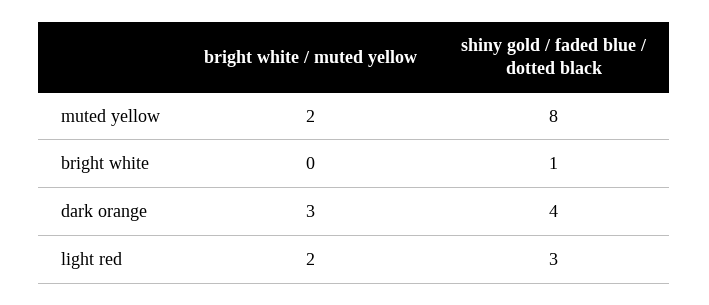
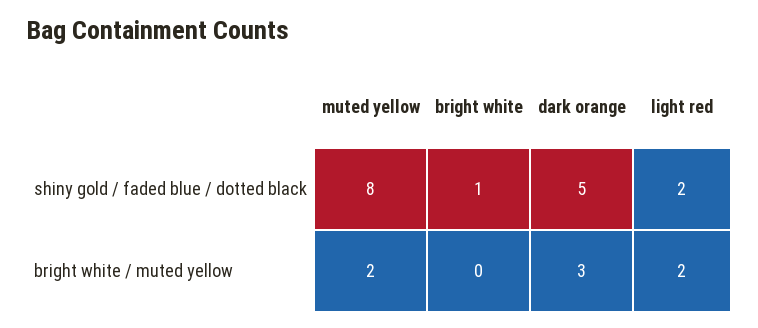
shiny gold / faded blue / dotted black, dark orange: 4 -> 5
shiny gold / faded blue / dotted black, light red: 3 -> 2

